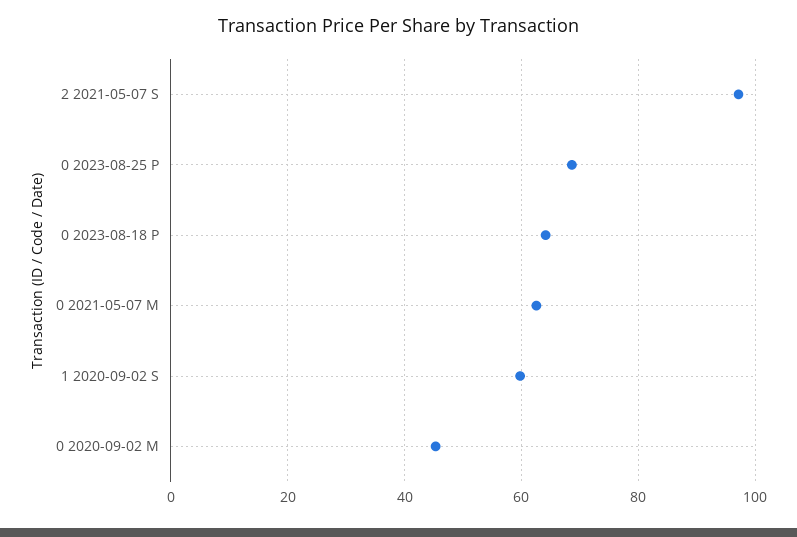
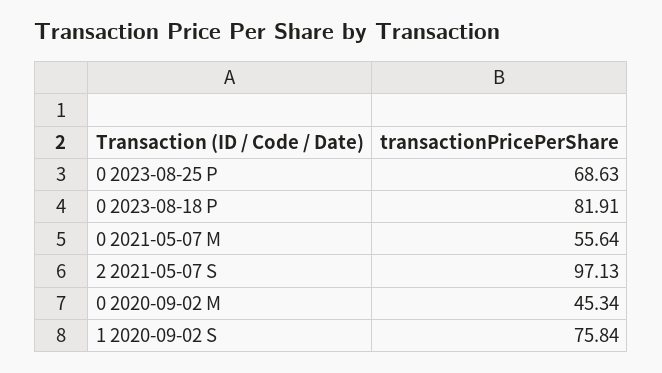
0 2023-08-18 P: 64 -> 81.91
0 2021-05-07 M: 62 -> 55.64
1 2020-09-02 S: 60 -> 75.84

